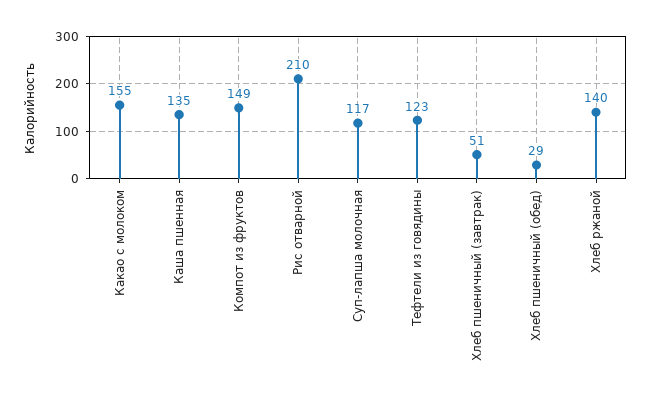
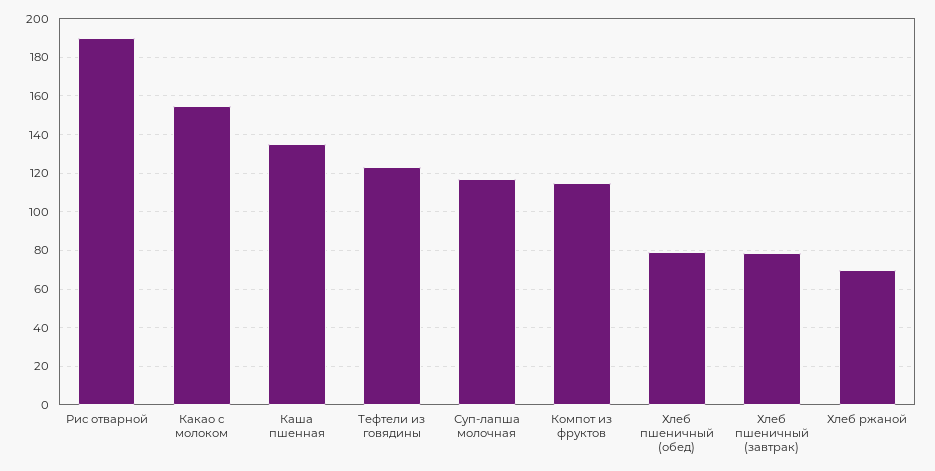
Компот из фруктов: 149 -> 115
Рис отварной: 210 -> 190
Хлеб пшеничный (завтрак): 51 -> 80
Хлеб пшеничный (обед): 29 -> 80
Хлеб ржаной: 140 -> 70

